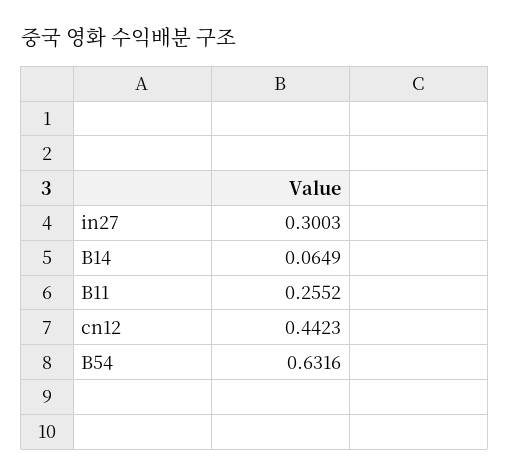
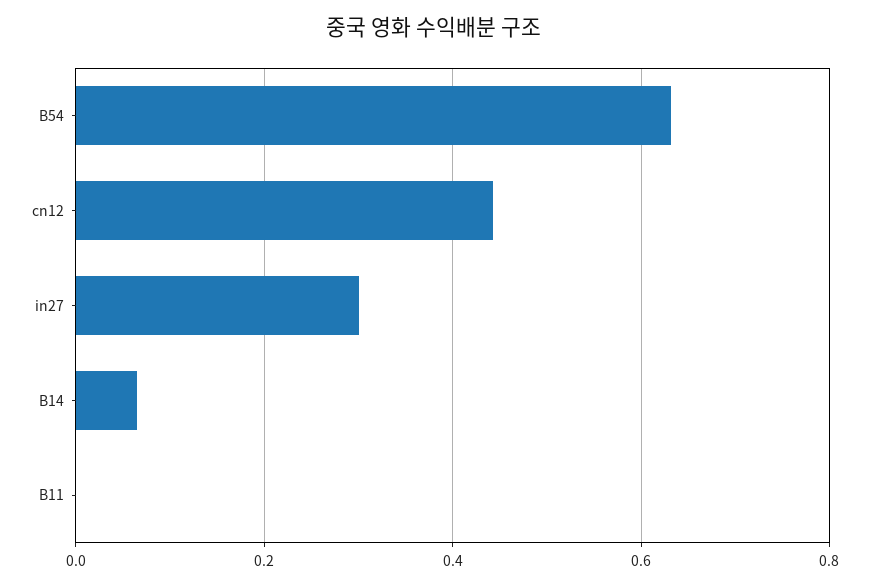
B11: 0.2552 -> 0

